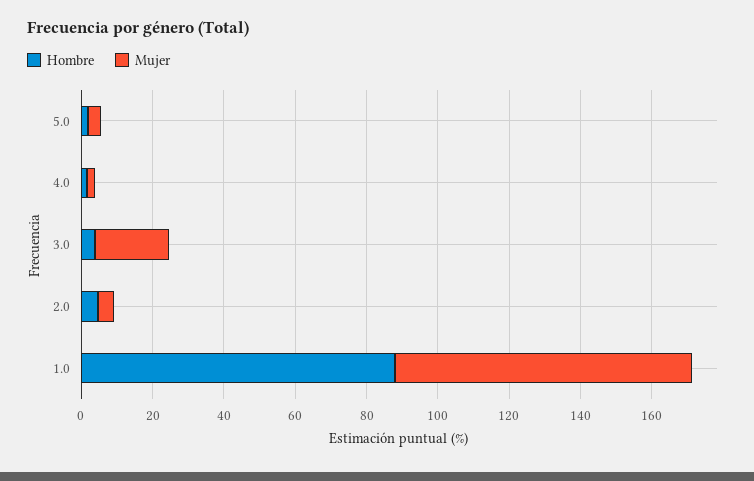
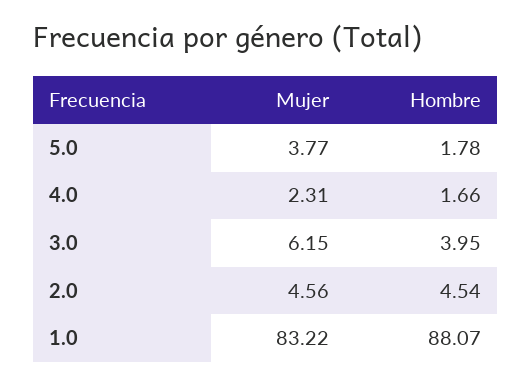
Mujer, 3.0: 20 -> 6.15

